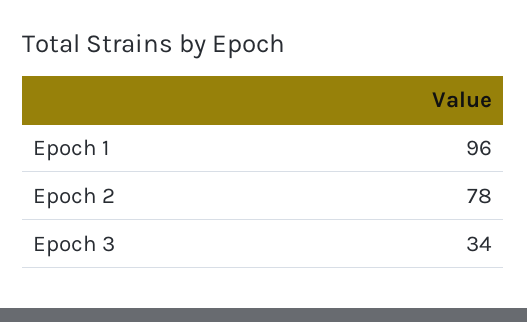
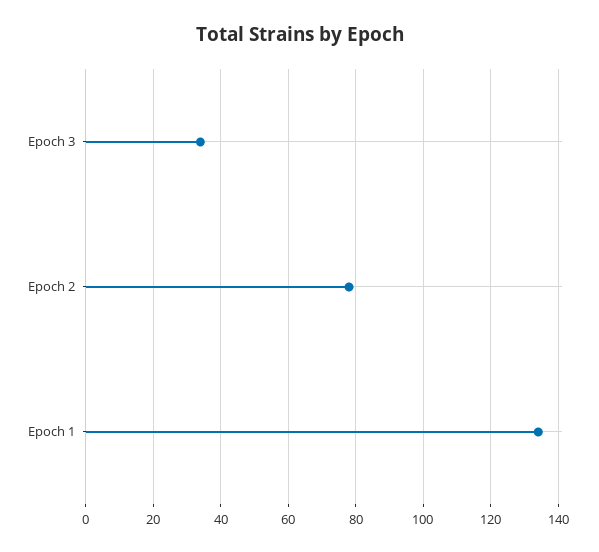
Epoch 1: 96 -> 135

